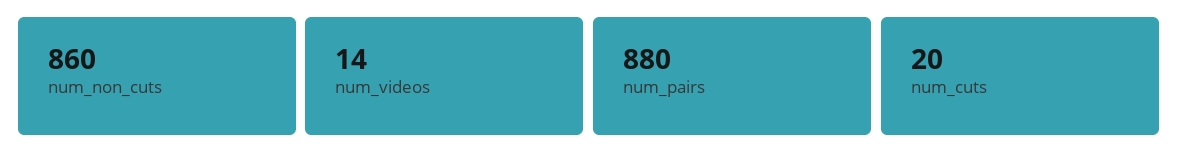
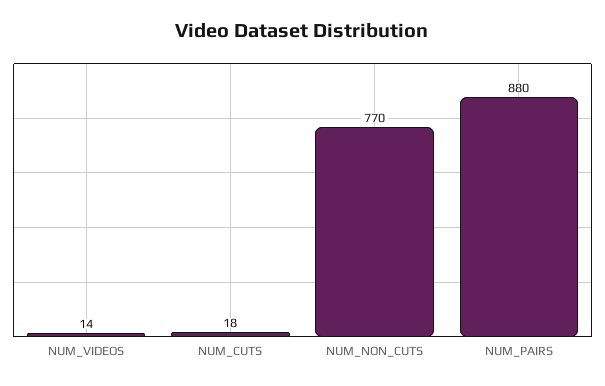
num_non_cuts: 860 -> 770
num_cuts: 20 -> 18

